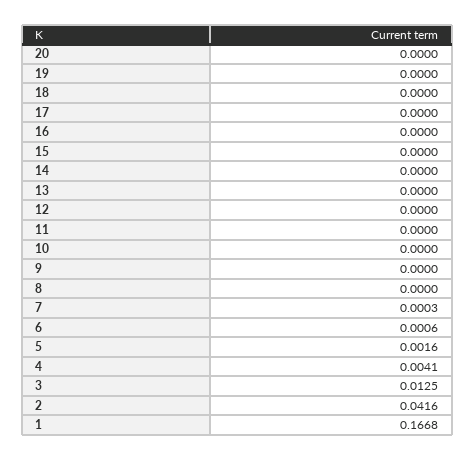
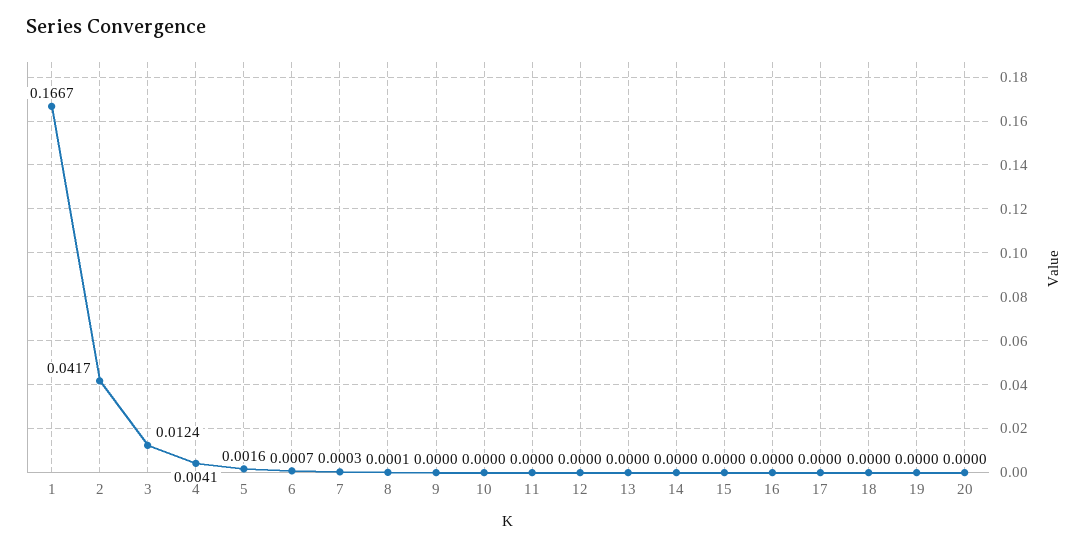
8: 0 -> 0.0001
6: 0.0006 -> 0.0007
3: 0.0125 -> 0.0124
2: 0.0416 -> 0.0417
1: 0.1668 -> 0.1667

